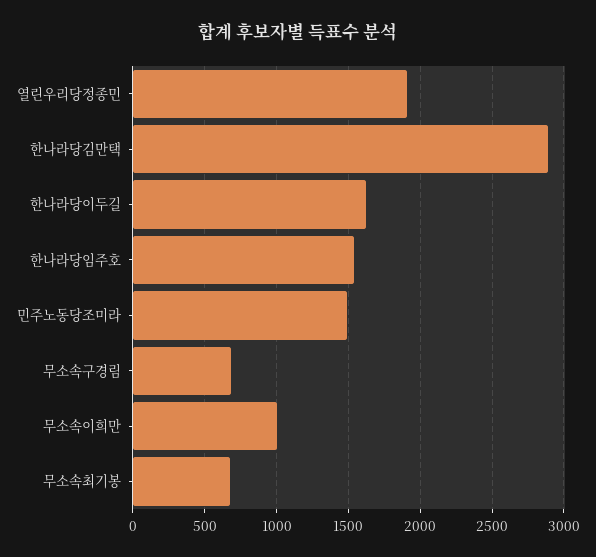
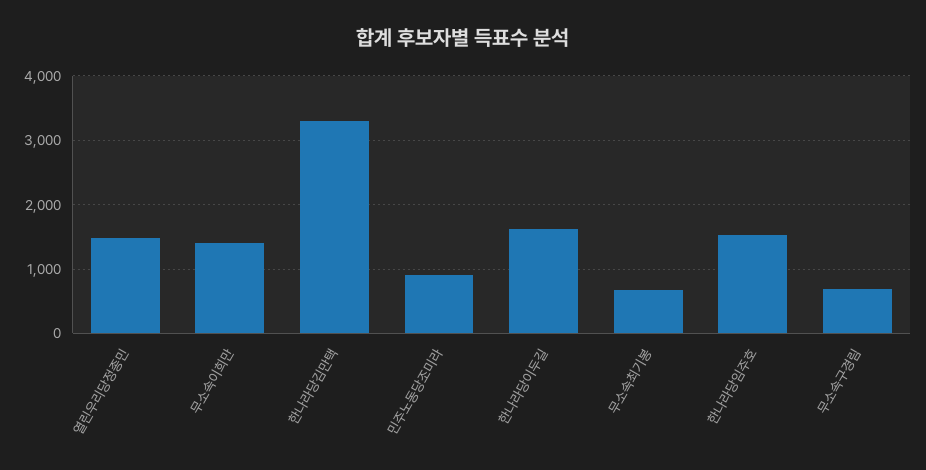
열린우리당정종민: 1900 -> 1500
한나라당김만택: 2900 -> 3300
민주노동당조미라: 1500 -> 900
무소속이희만: 1000 -> 1400

